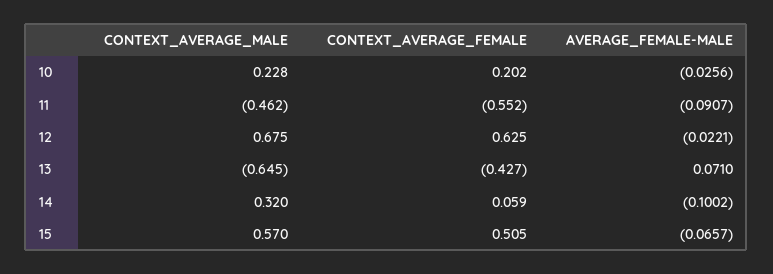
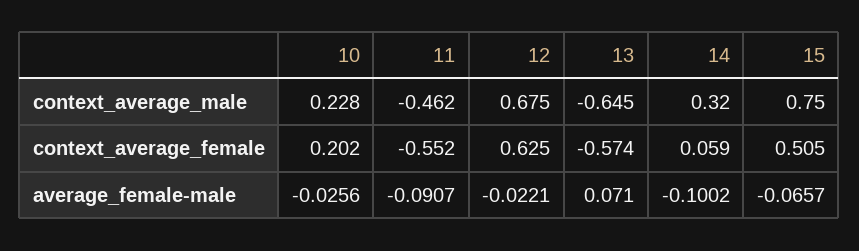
CONTEXT_AVERAGE_FEMALE, 13: -0.427 -> -0.574
CONTEXT_AVERAGE_MALE, 15: 0.57 -> 0.75

